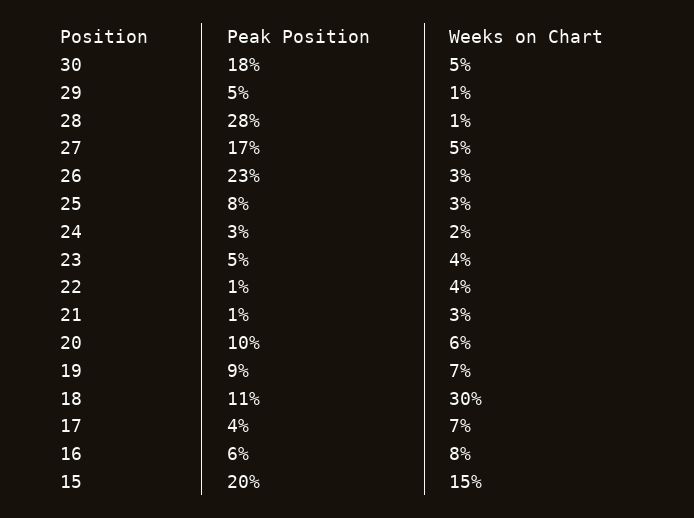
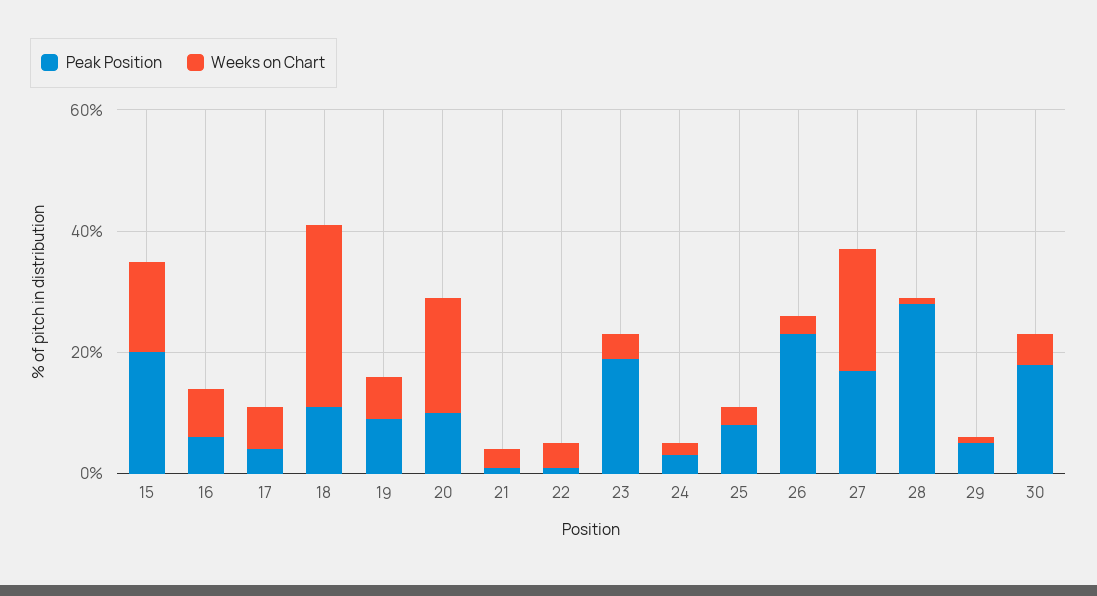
Weeks on Chart, 27: 5 -> 20
Peak Position, 23: 5 -> 20
Weeks on Chart, 20: 6 -> 20

